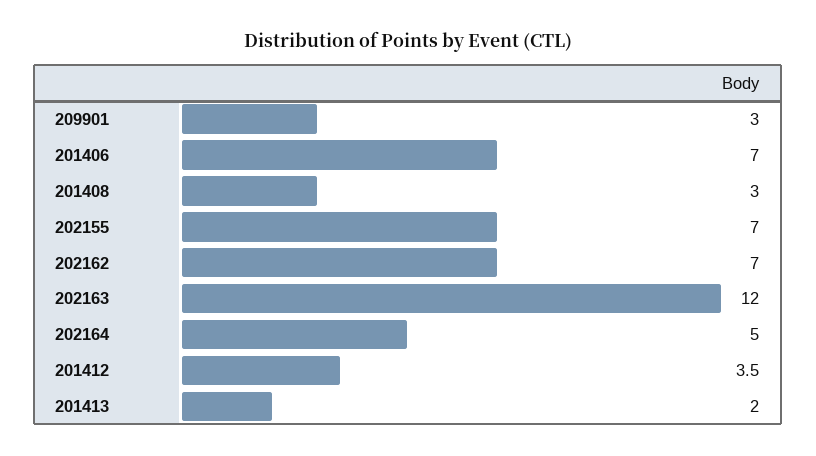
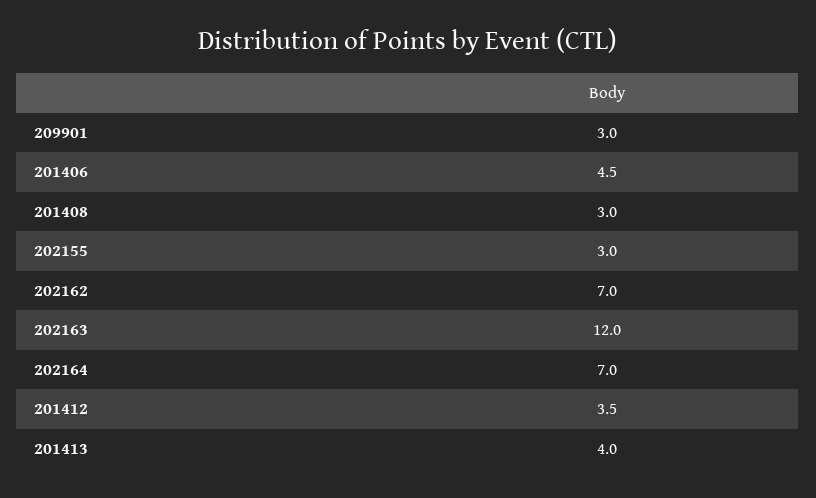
201406: 7 -> 4.5
202155: 7 -> 3
202164: 5 -> 7
201413: 2 -> 4

